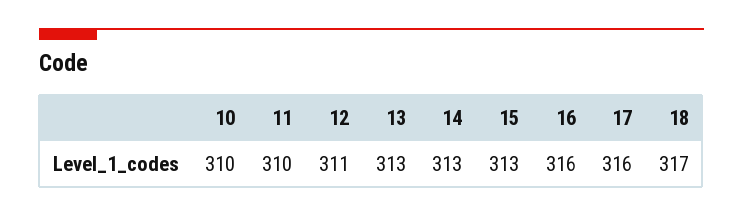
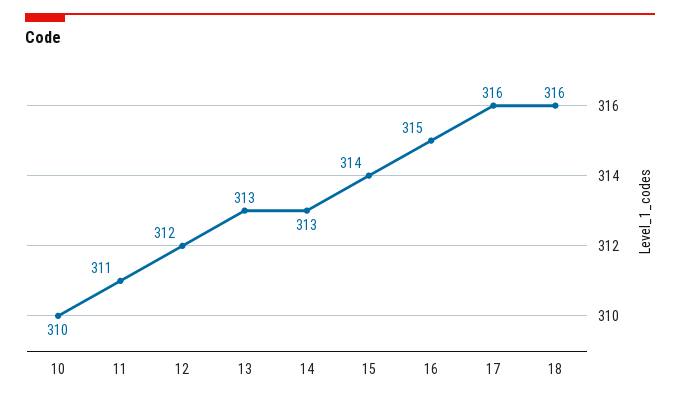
11: 310 -> 311
12: 311 -> 312
15: 313 -> 314
16: 316 -> 315
18: 317 -> 316

